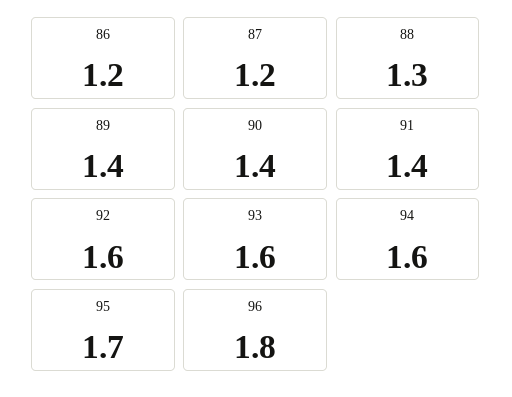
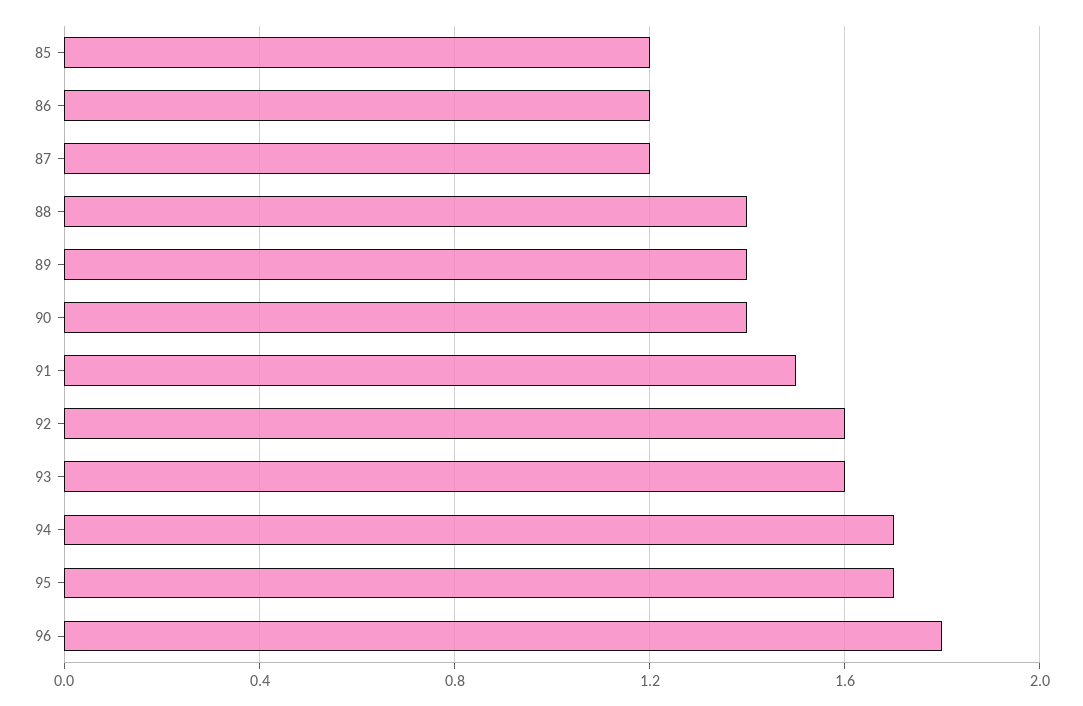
88: 1.3 -> 1.4
91: 1.4 -> 1.5
94: 1.6 -> 1.7
85: none -> 1.2

